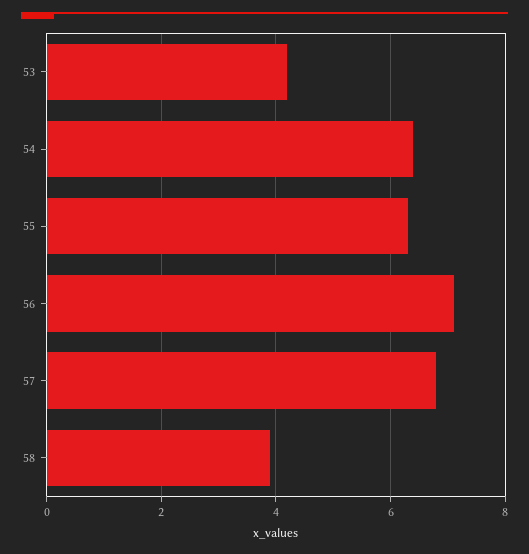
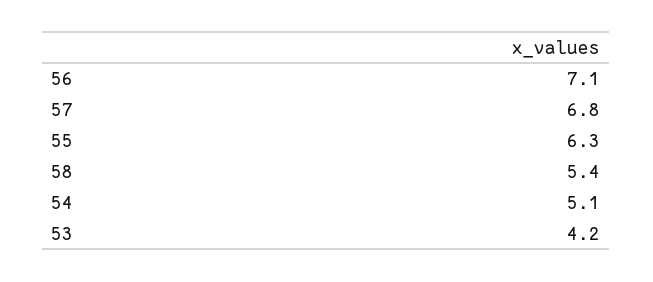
54: 6.5 -> 5.1
58: 4 -> 5.4

